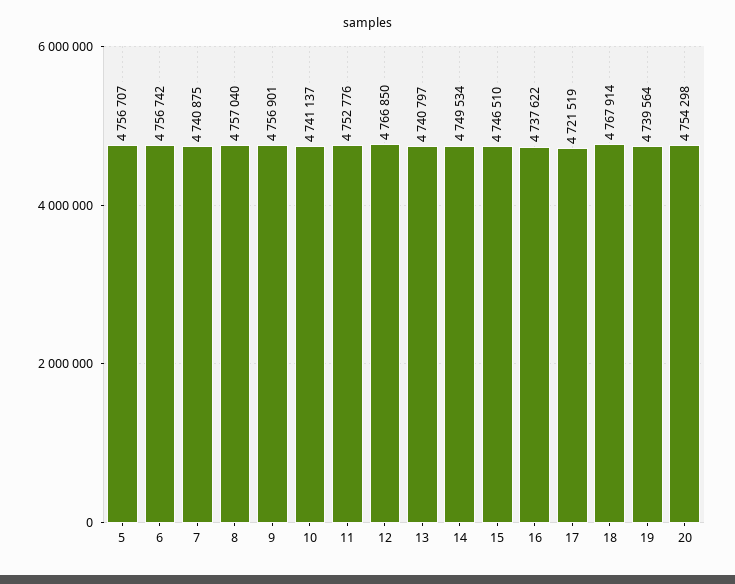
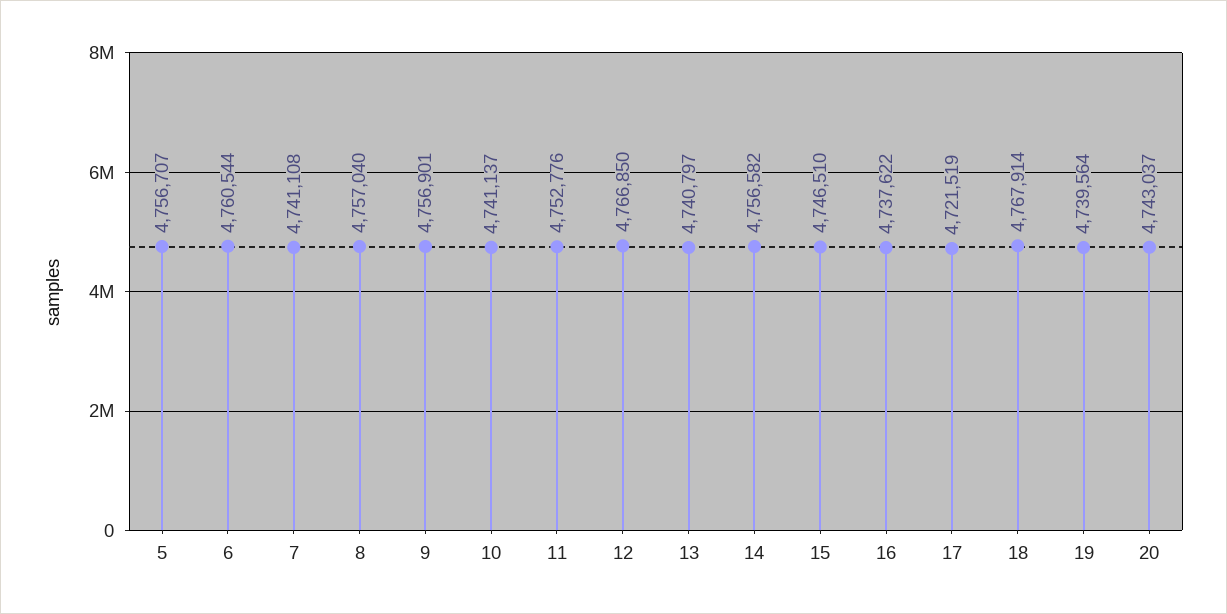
6: 4756742 -> 4760544
7: 4740875 -> 4741108
14: 4749534 -> 4756582
20: 4754298 -> 4743037

